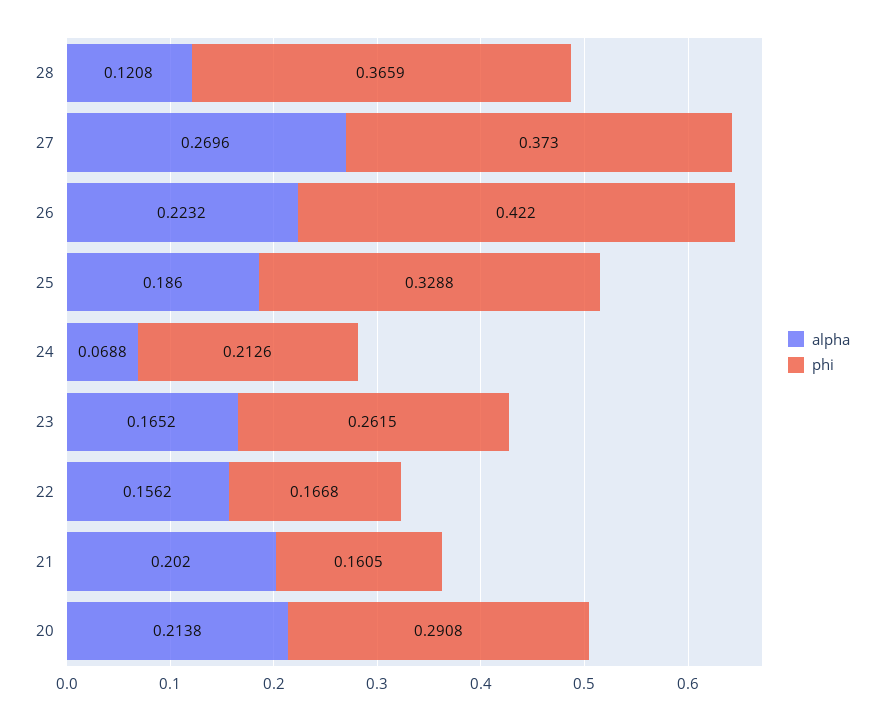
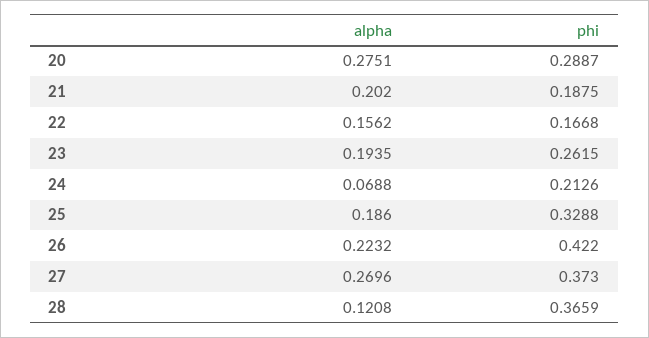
alpha, 23: 0.1652 -> 0.1935
phi, 21: 0.1605 -> 0.1875
alpha, 20: 0.2138 -> 0.2751
phi, 20: 0.2908 -> 0.2887

